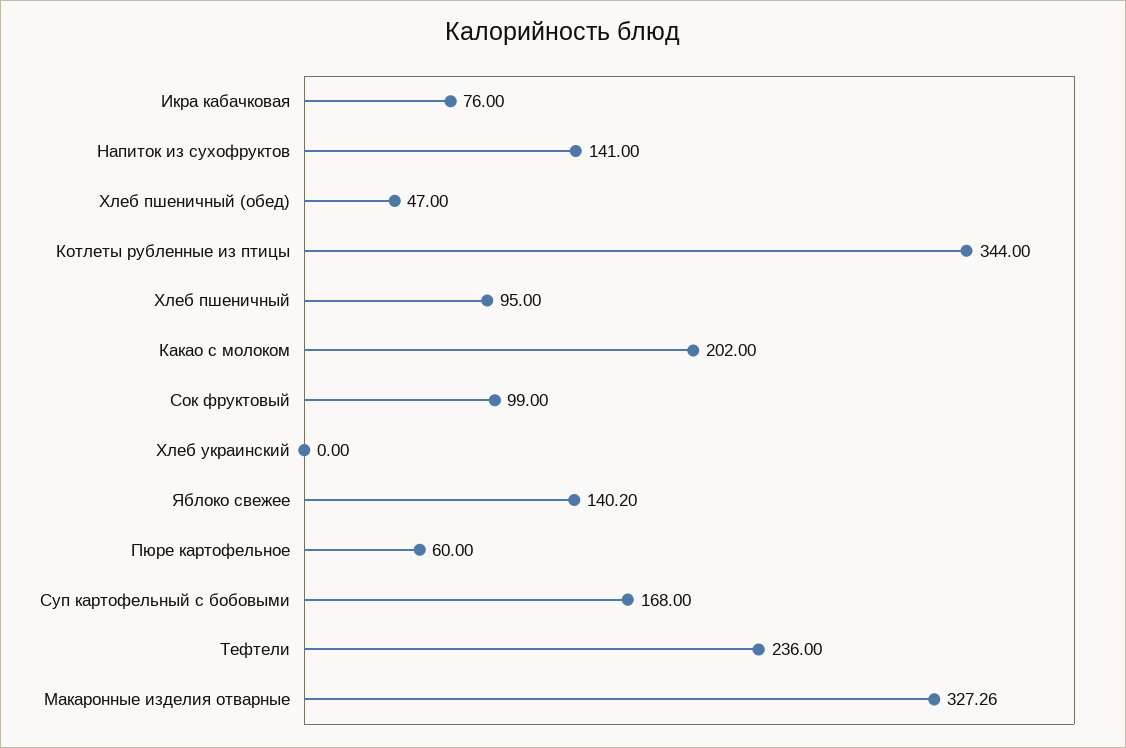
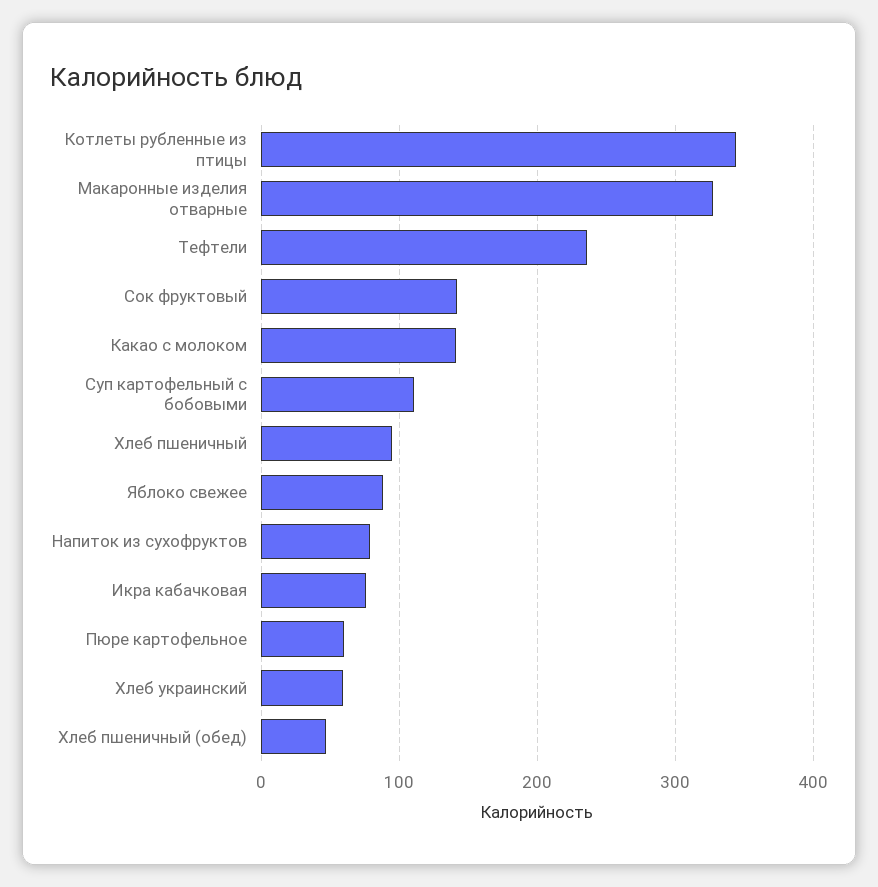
Напиток из сухофруктов: 141 -> 80
Какао с молоком: 202 -> 140
Сок фруктовый: 99 -> 140
Хлеб украинский: 0 -> 60
Яблоко свежее: 140.2 -> 90
Суп картофельный с бобовыми: 168 -> 110

